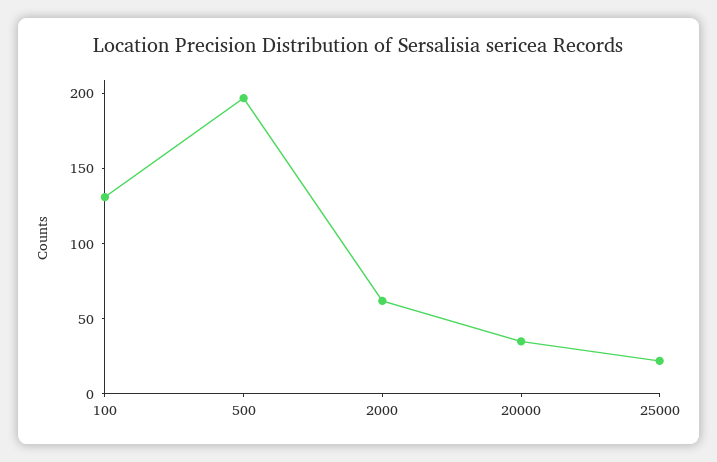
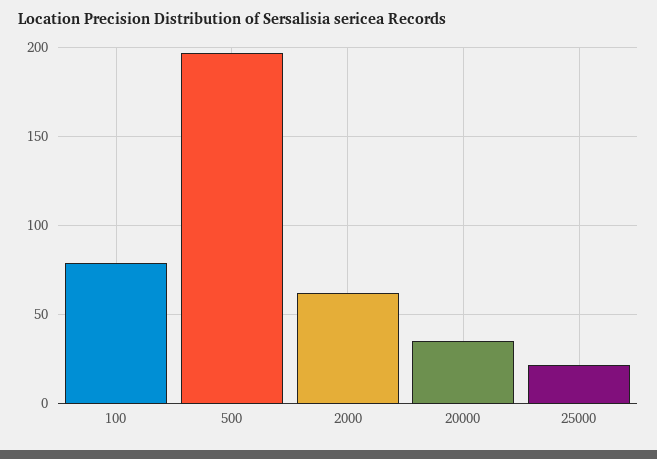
100: 130 -> 80

